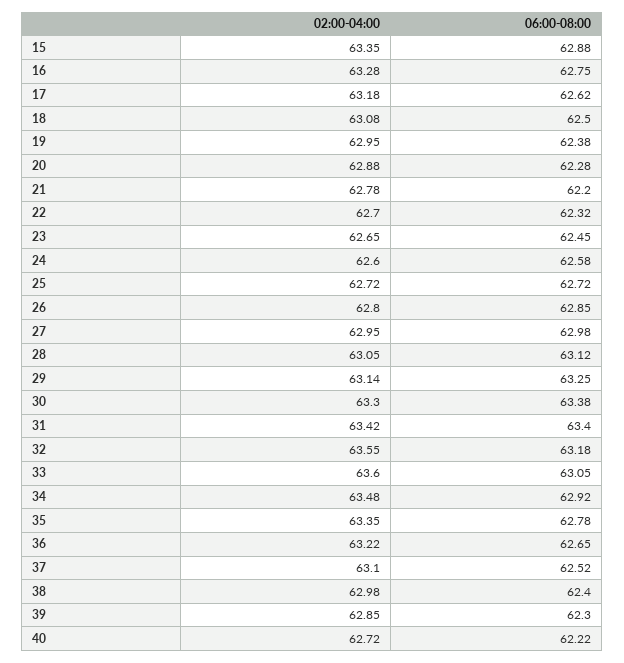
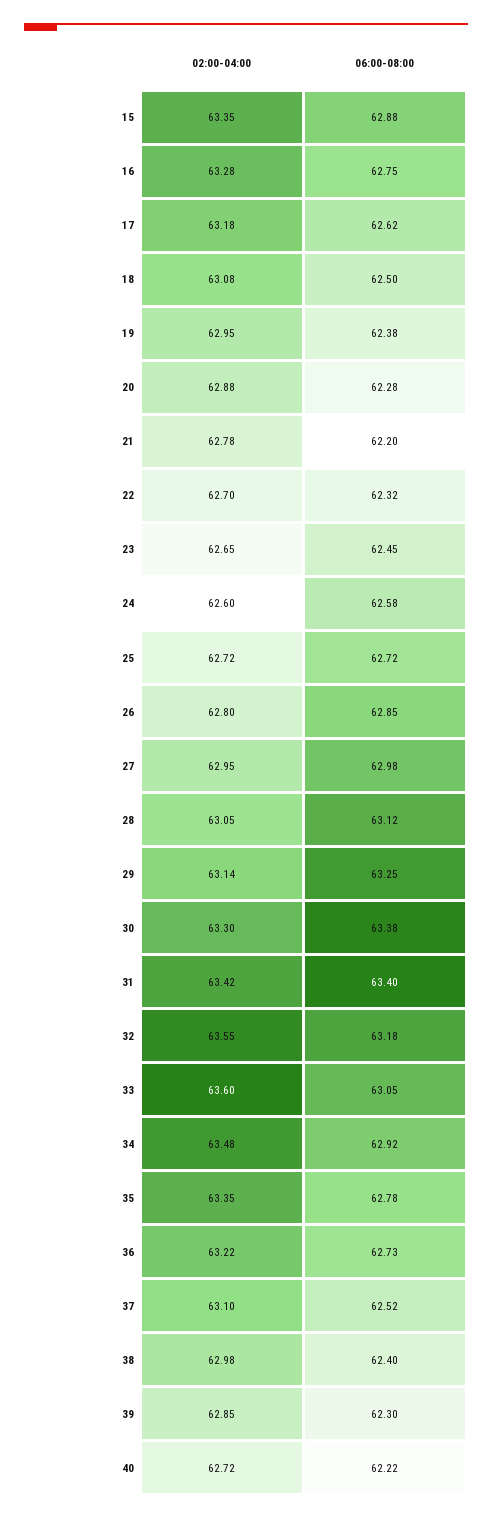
06:00-08:00, 36: 62.65 -> 62.73

